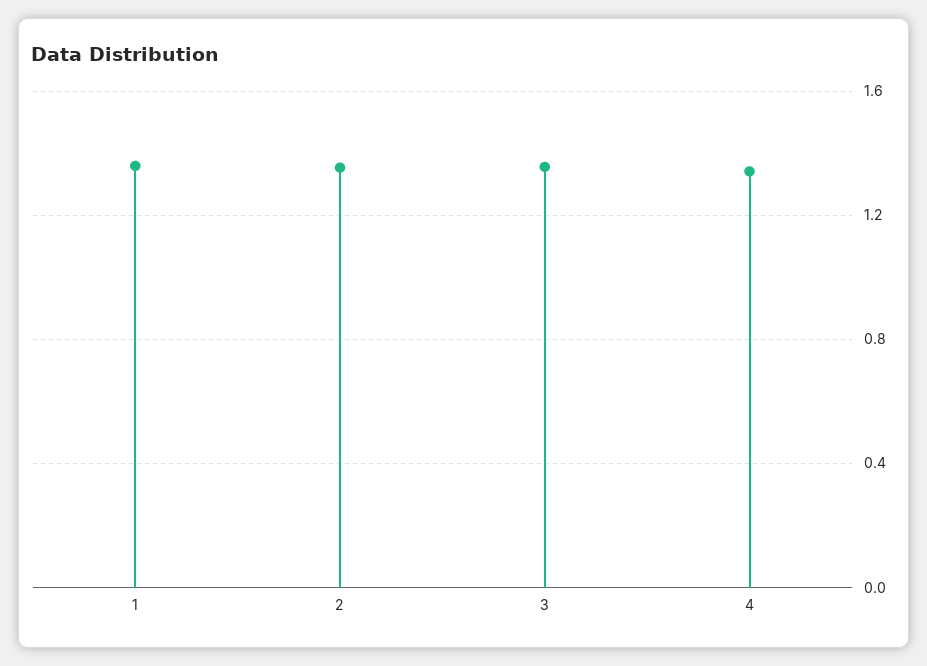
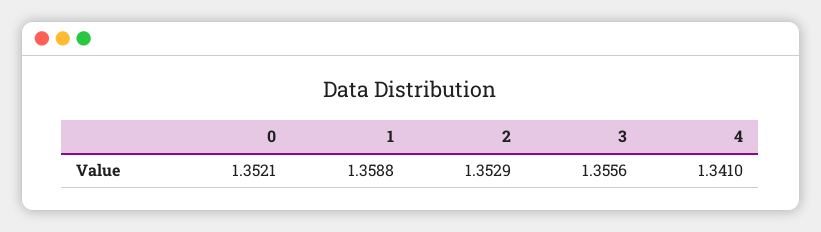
0: none -> 1.3521

